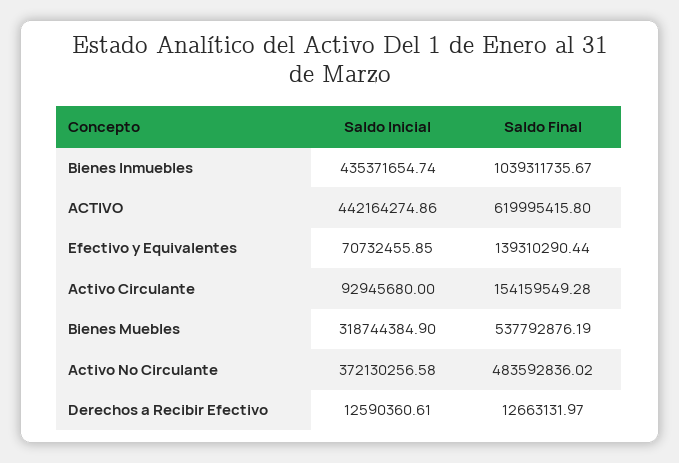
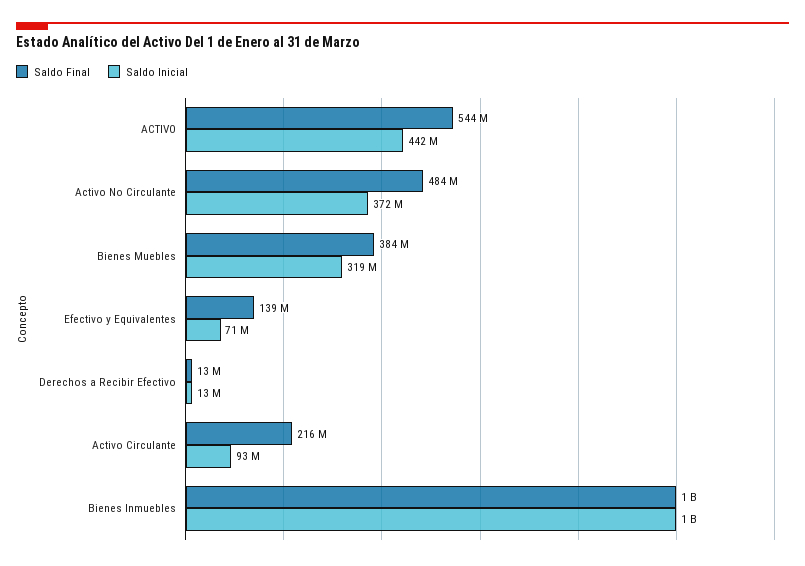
Saldo Inicial, Bienes Inmuebles: 435371654.74 -> 1000000000
Saldo Final, ACTIVO: 619995415.8 -> 544000000
Saldo Final, Activo Circulante: 154159549.28 -> 216000000
Saldo Final, Bienes Muebles: 537792876.19 -> 384000000

